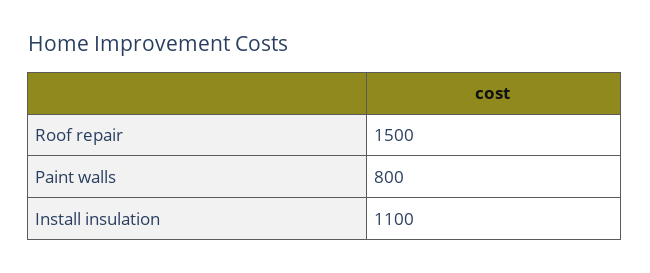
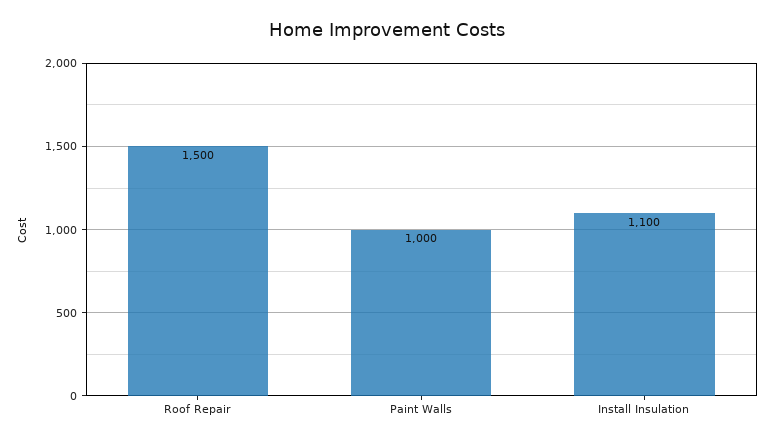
Paint walls: 800 -> 1000

